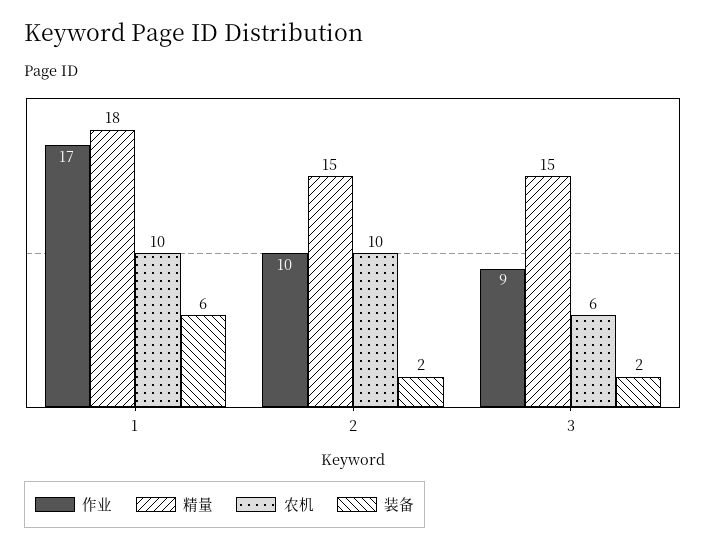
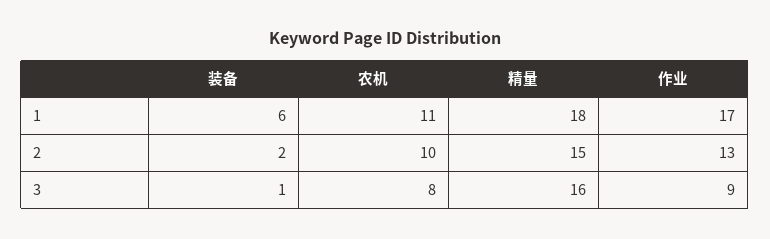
农机, 1: 10 -> 11
作业, 2: 10 -> 13
精量, 3: 15 -> 16
农机, 3: 6 -> 8
装备, 3: 2 -> 1

